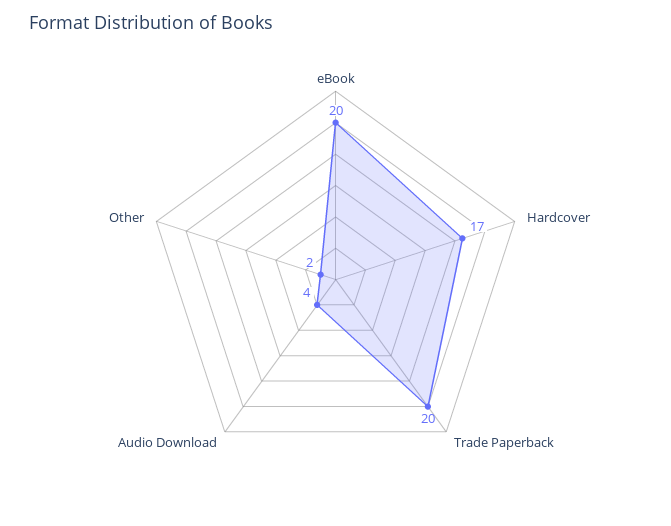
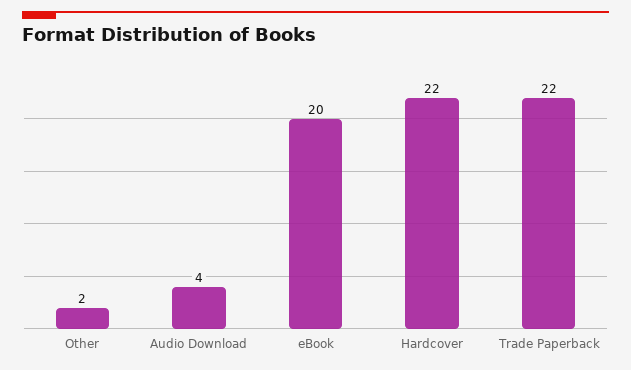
Hardcover: 17 -> 22
Trade Paperback: 20 -> 22

